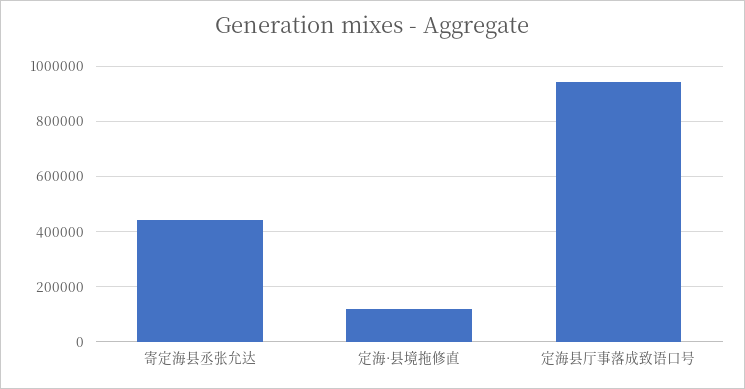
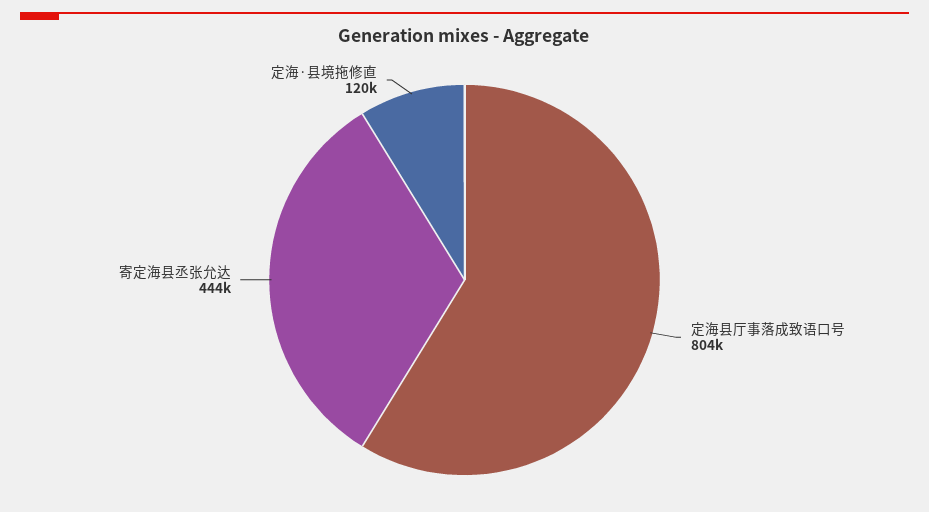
定海县厅事落成致语口号: 950000 -> 804000

